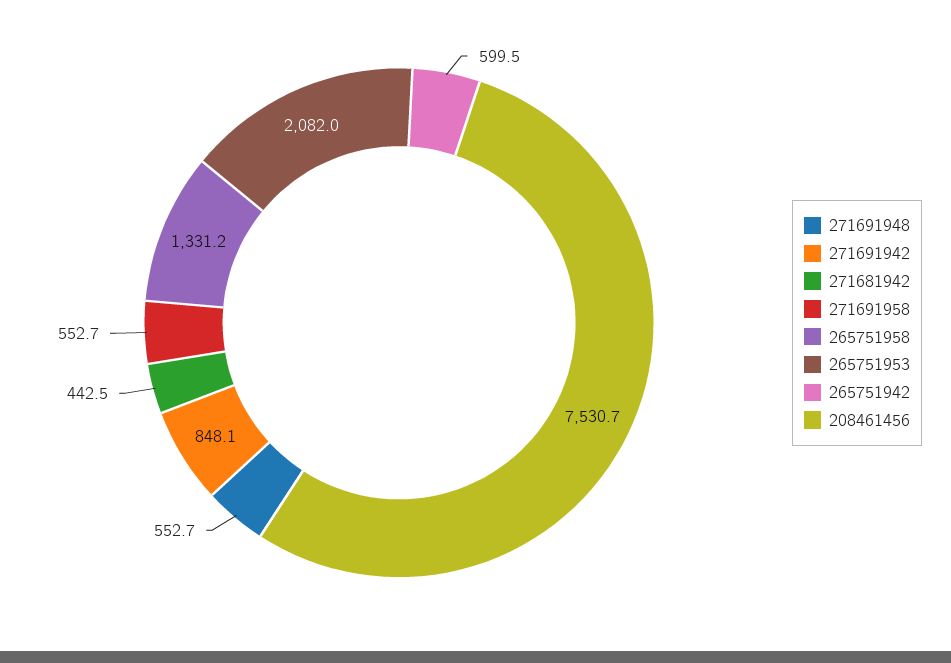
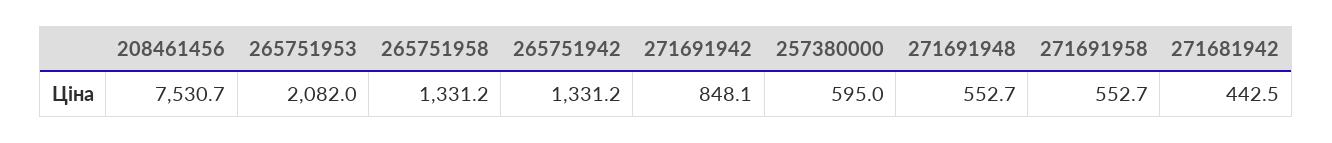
265751942: 599.5 -> 1331.2
257380000: none -> 595

